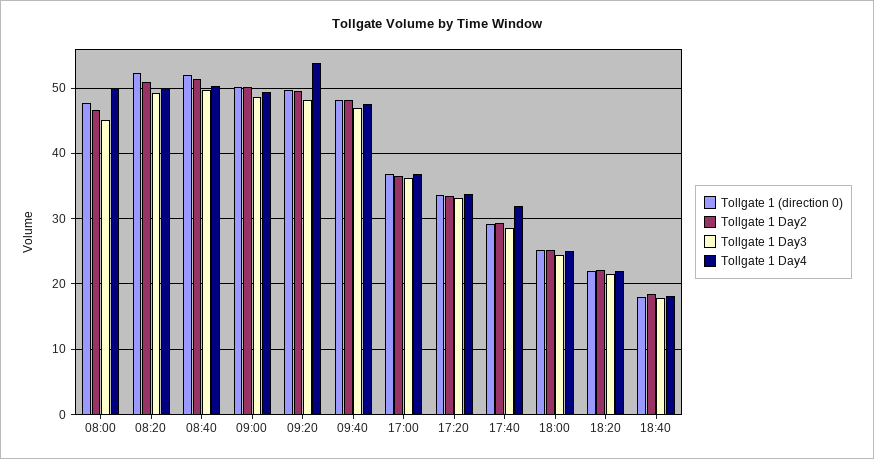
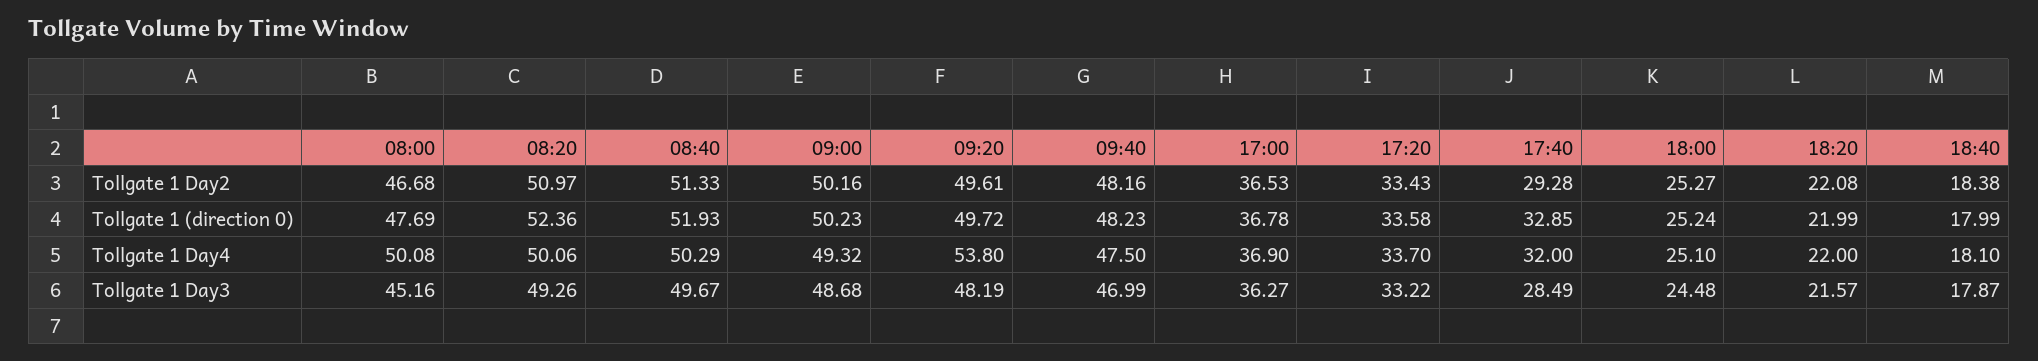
Tollgate 1 (direction 0), 17:40: 29 -> 32.85

